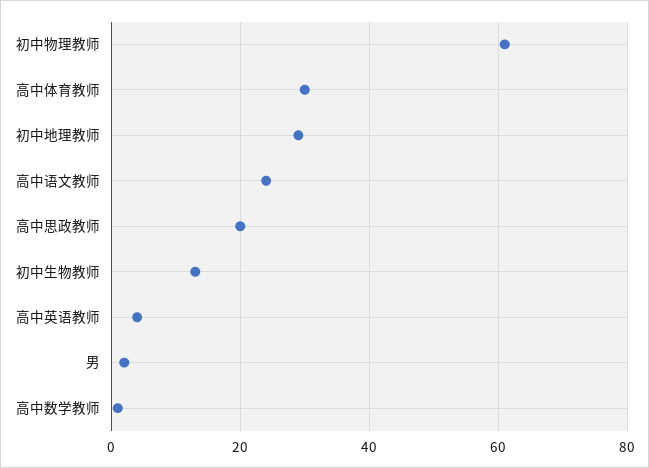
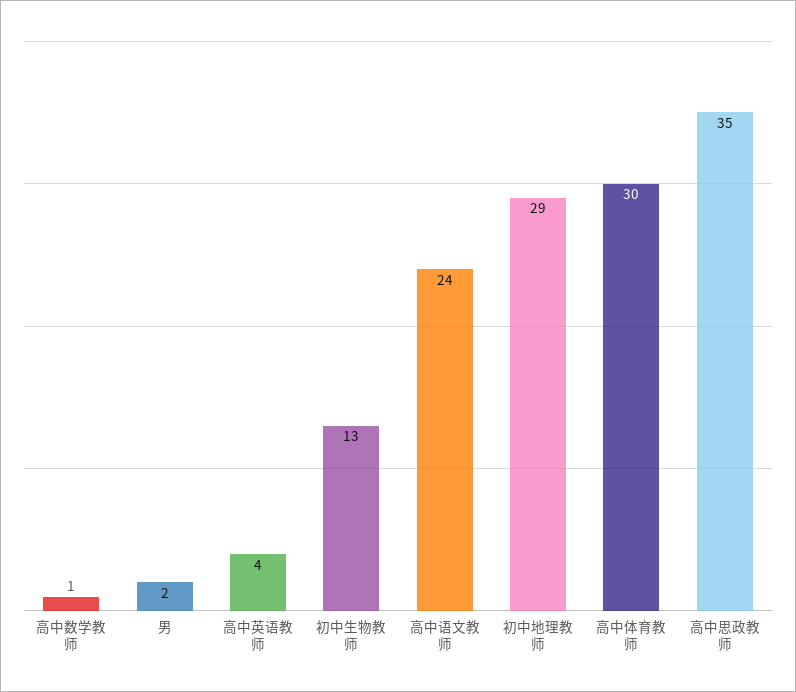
初中物理教师: 60 -> none
高中思政教师: 20 -> 35

